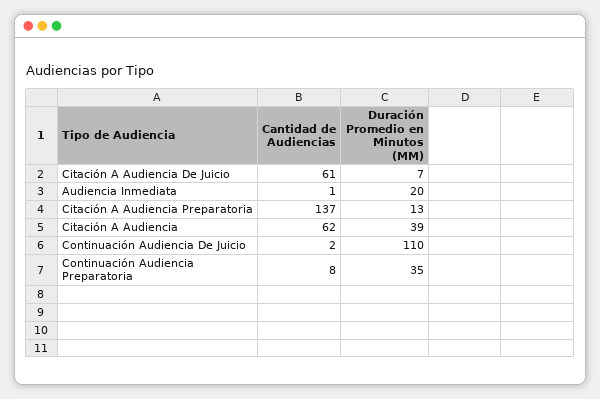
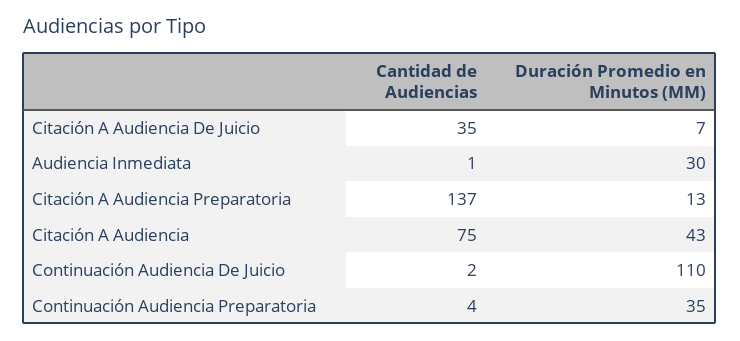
Cantidad de Audiencias, Citación A Audiencia De Juicio: 61 -> 35
Duración Promedio en Minutos (MM), Audiencia Inmediata: 20 -> 30
Cantidad de Audiencias, Citación A Audiencia: 62 -> 75
Duración Promedio en Minutos (MM), Citación A Audiencia: 39 -> 43
Cantidad de Audiencias, Continuación Audiencia Preparatoria: 8 -> 4

